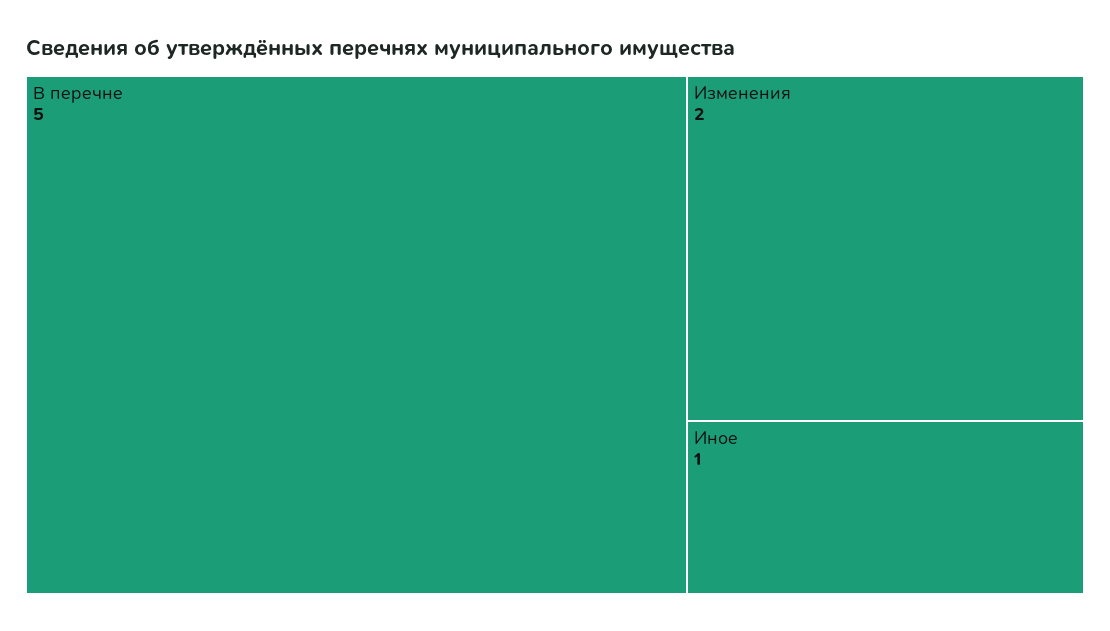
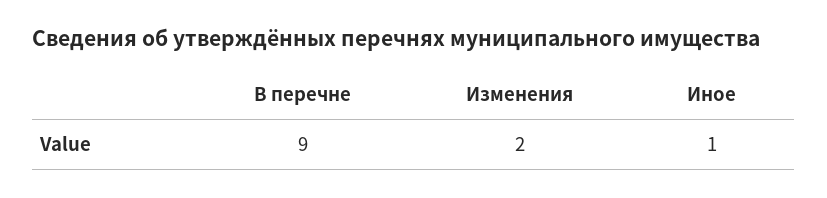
В перечне: 5 -> 9

